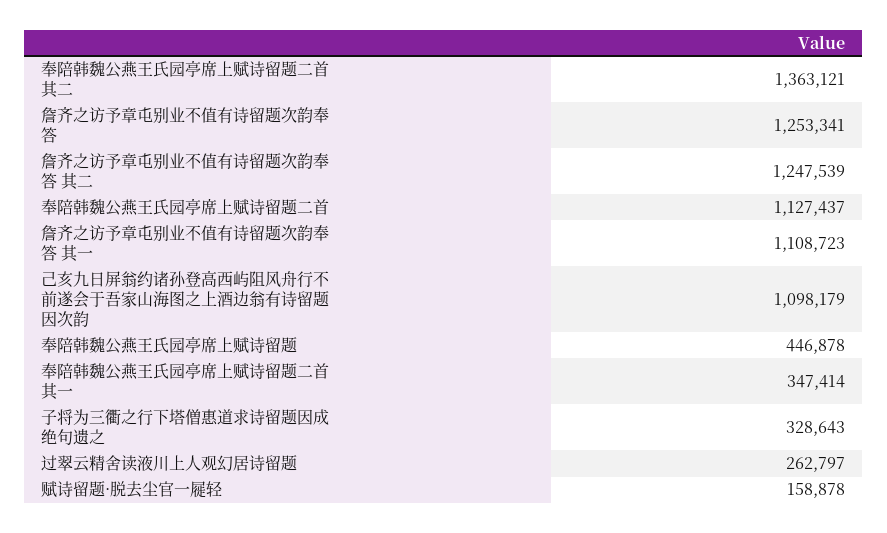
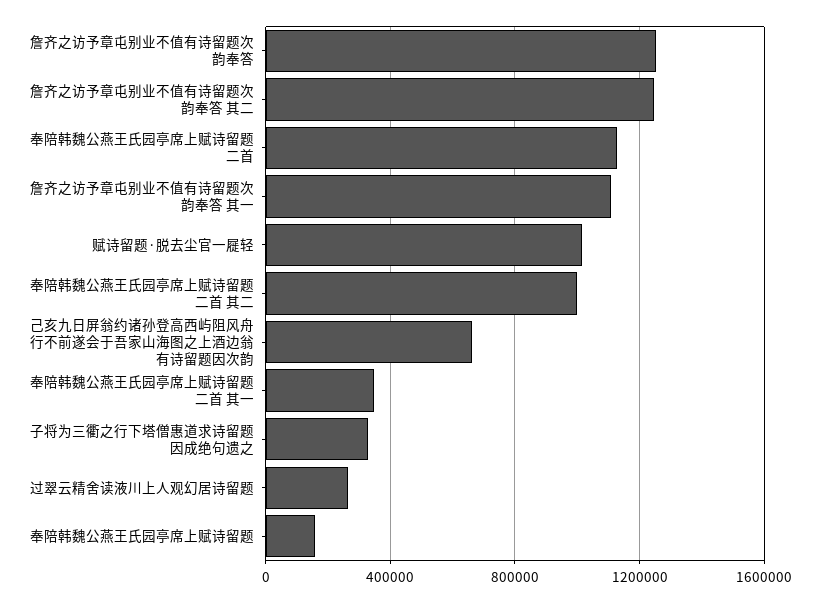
奉陪韩魏公燕王氏园亭席上赋诗留题二首 其二: 1363121 -> 1000000
己亥九日屏翁约诸孙登高西屿阻风舟行不前遂会于吾家山海图之上酒边翁有诗留题因次韵: 1098179 -> 650000
奉陪韩魏公燕王氏园亭席上赋诗留题: 446878 -> 150000
赋诗留题·脱去尘官一屣轻: 158878 -> 1000000

